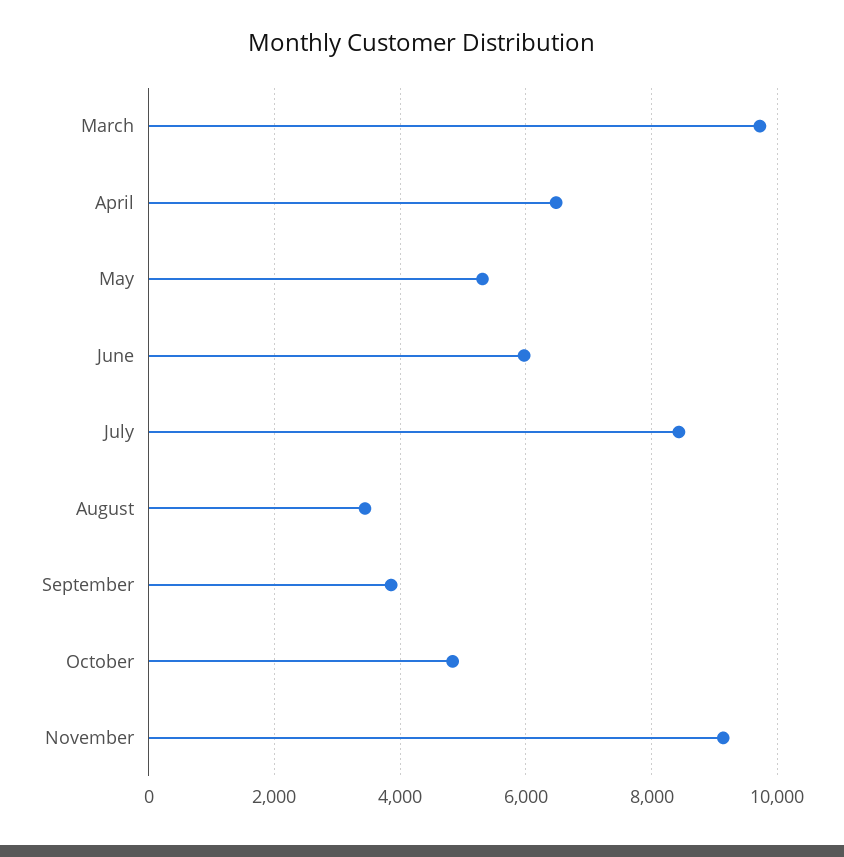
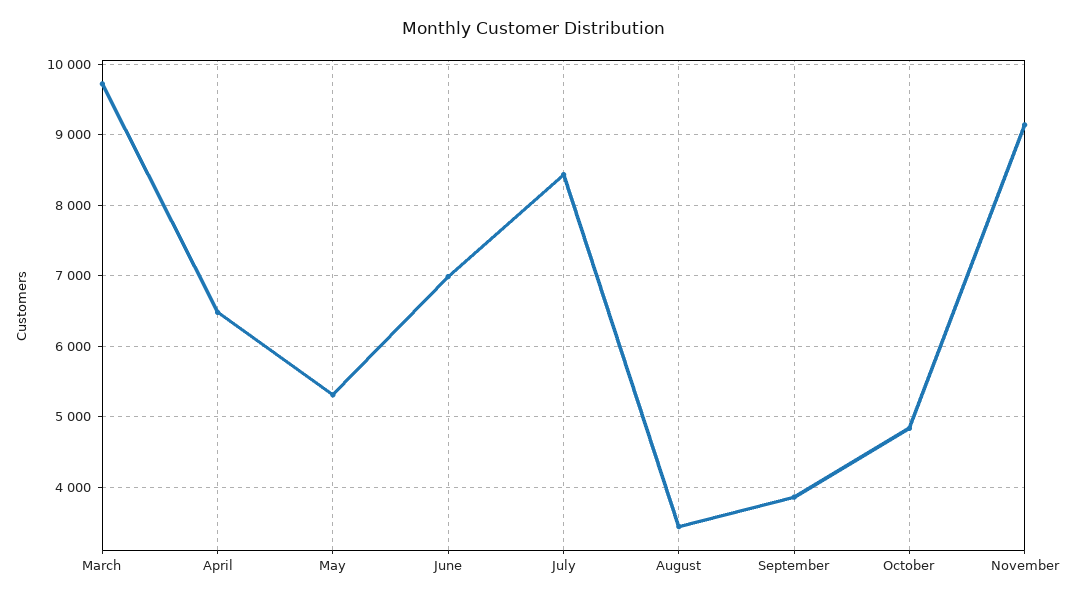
June: 6000 -> 7000

